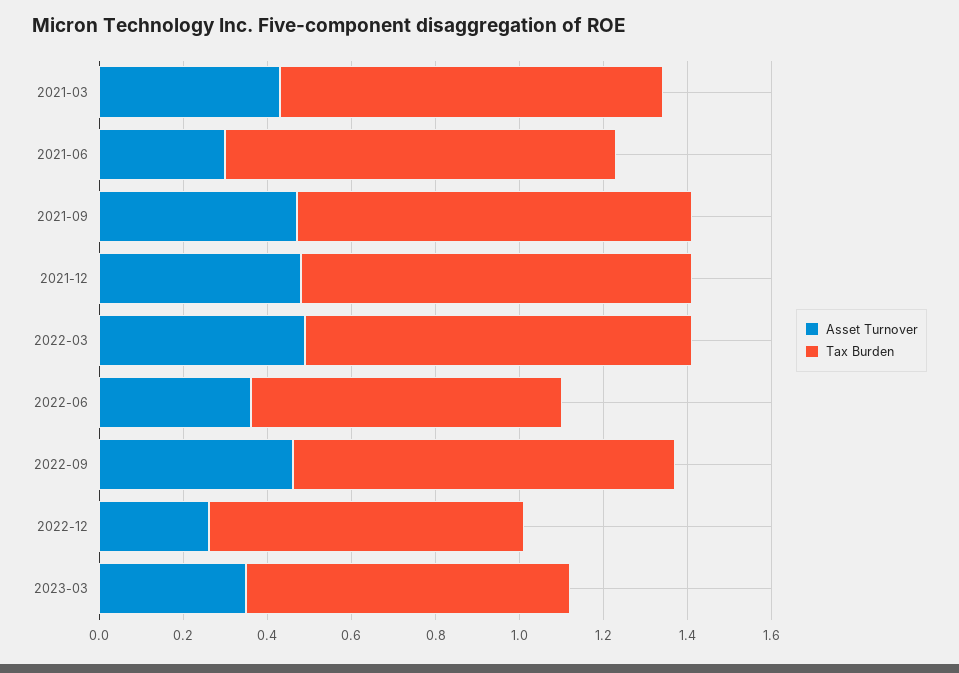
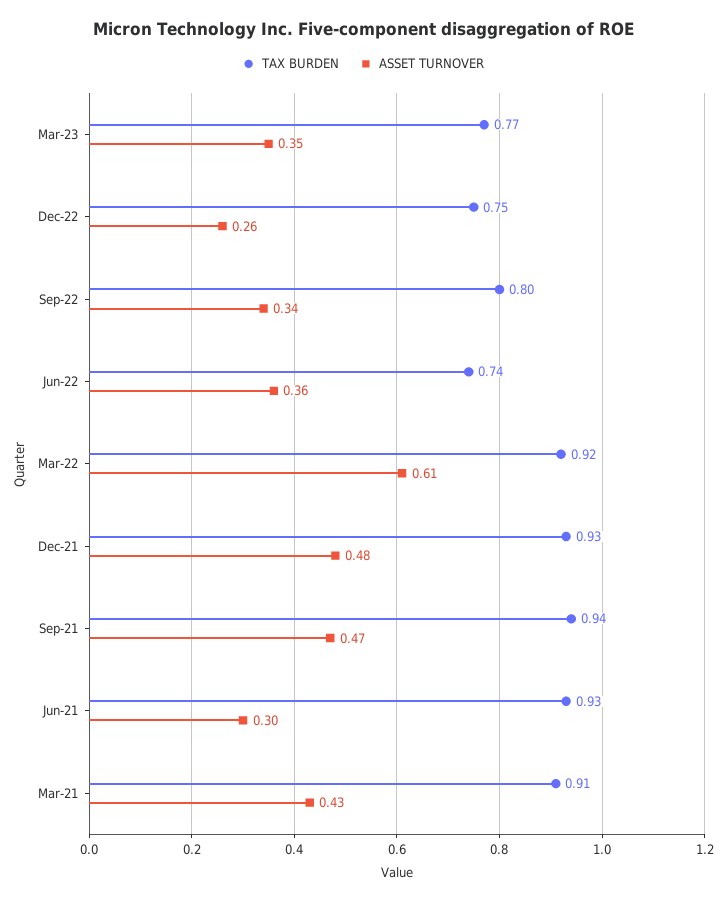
Asset Turnover, 2022-03: 0.5 -> 0.61
Asset Turnover, 2022-09: 0.45 -> 0.34
Tax Burden, 2022-09: 0.9 -> 0.8

